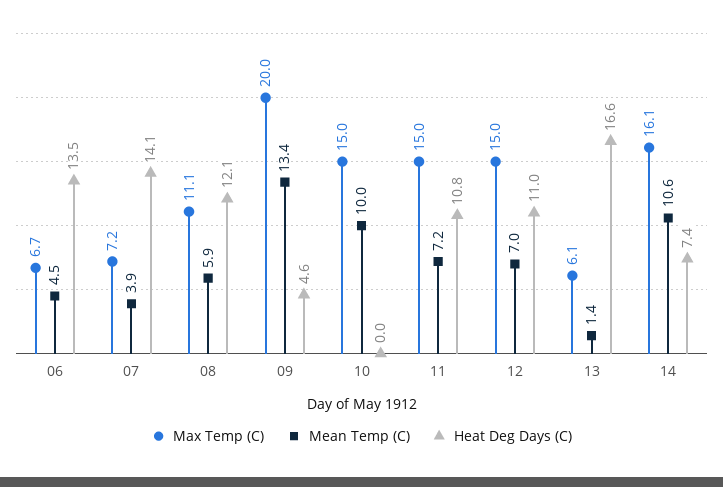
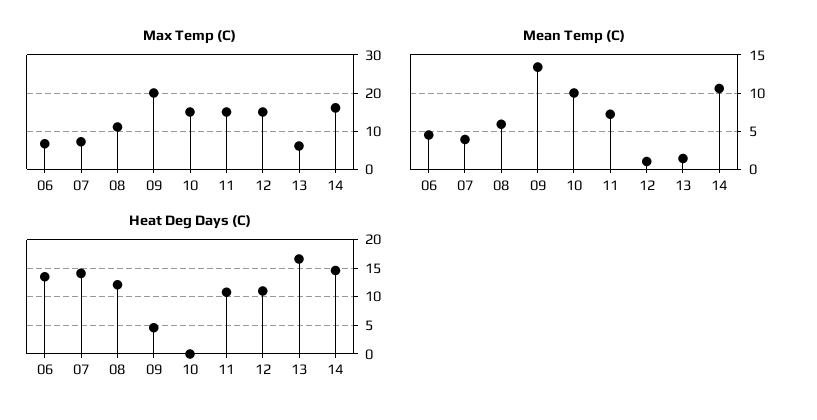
Mean Temp (C), 12: 7 -> 1
Heat Deg Days (C), 14: 7.4 -> 15

